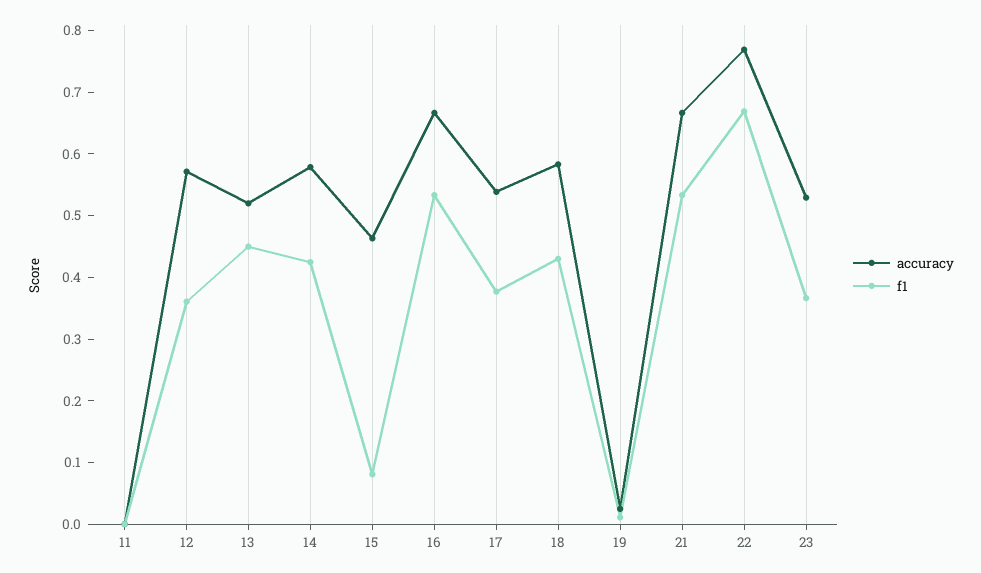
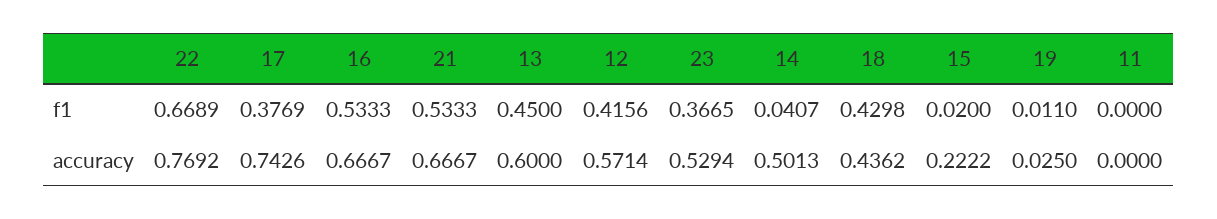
f1, 12: 0.36 -> 0.4156
accuracy, 13: 0.52 -> 0.6
accuracy, 14: 0.58 -> 0.5013
f1, 14: 0.42 -> 0.0407
accuracy, 15: 0.46 -> 0.2222
f1, 15: 0.08 -> 0.02
accuracy, 17: 0.54 -> 0.7426
accuracy, 18: 0.58 -> 0.4362

